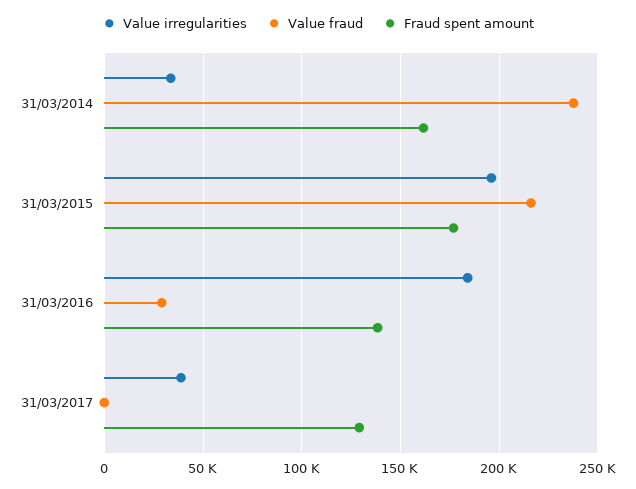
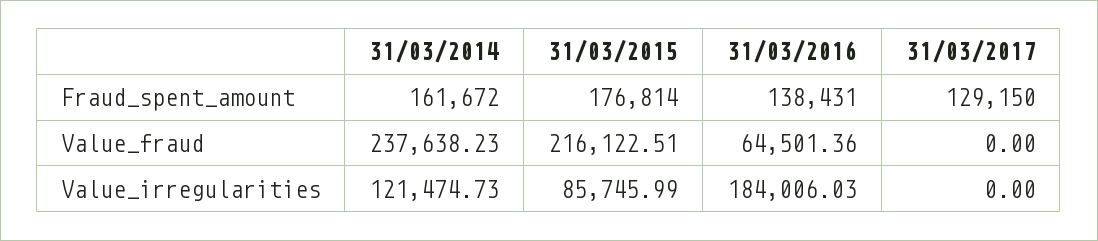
Value irregularities, 31/03/2014: 35000 -> 121474.73
Value irregularities, 31/03/2015: 195000 -> 85745.99
Value fraud, 31/03/2016: 30000 -> 64501.36
Value irregularities, 31/03/2017: 40000 -> 0

